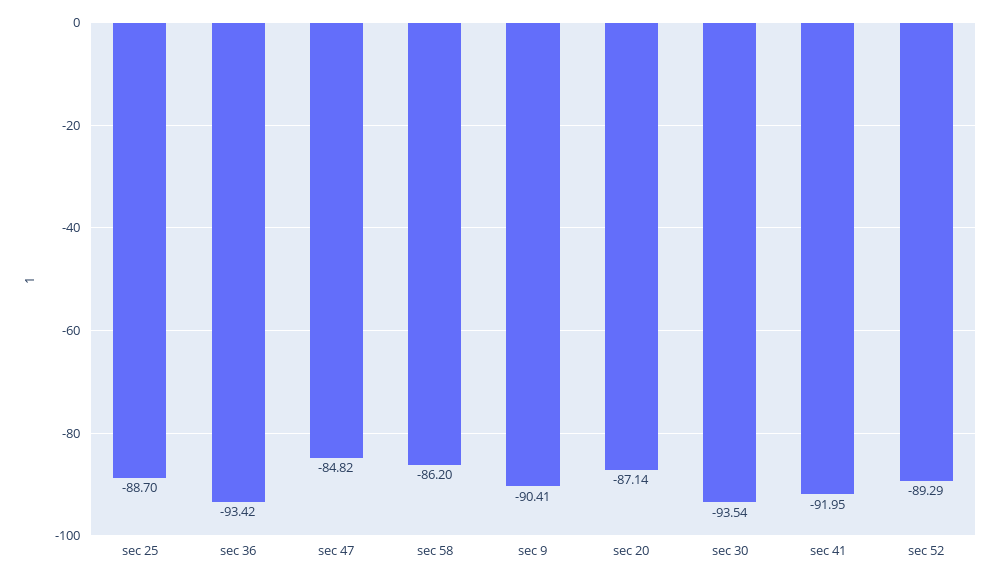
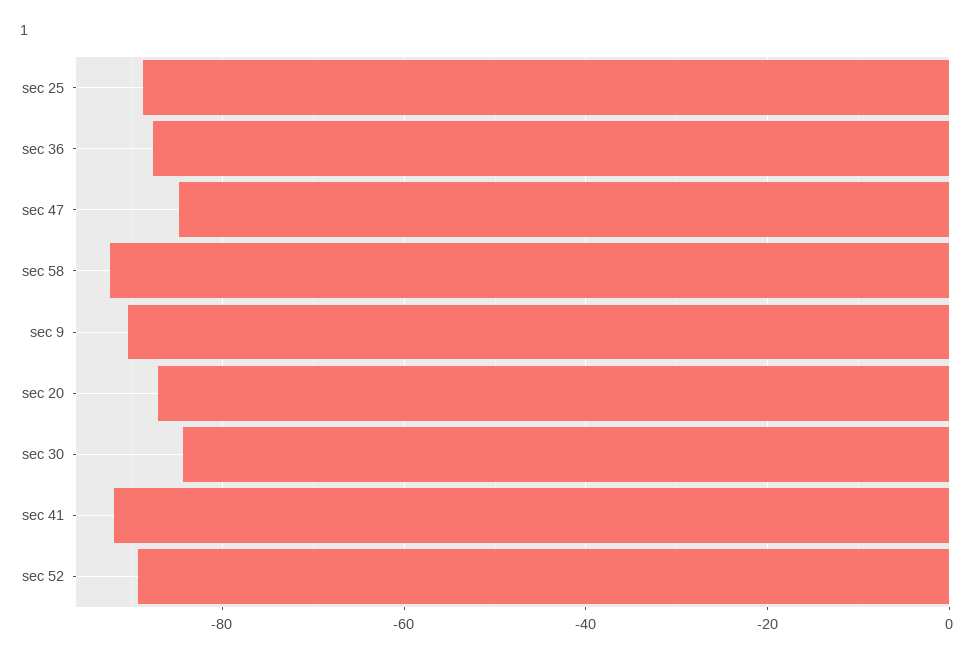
sec 36: -93.42 -> -88
sec 58: -86.2 -> -92
sec 30: -93.54 -> -84

